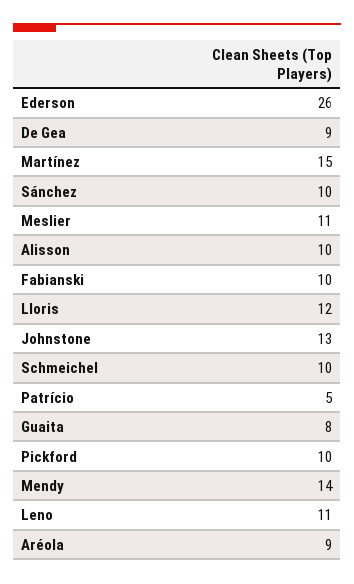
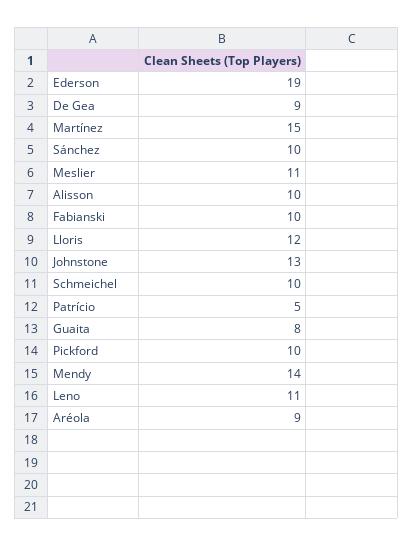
Ederson: 26 -> 19

